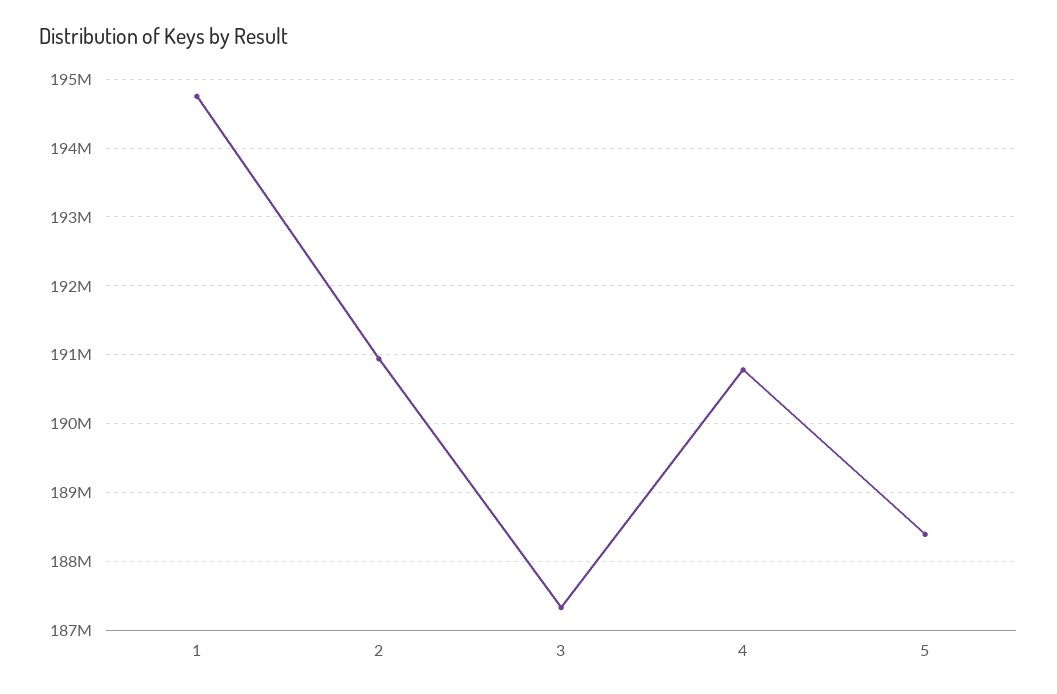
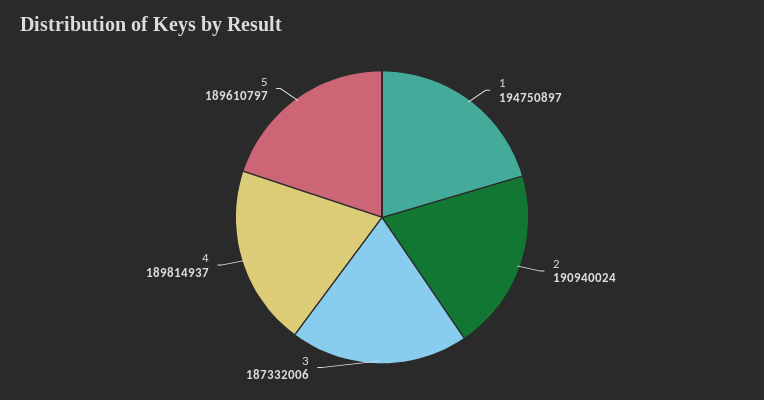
4: 190800000 -> 189814937
5: 188400000 -> 189610797

